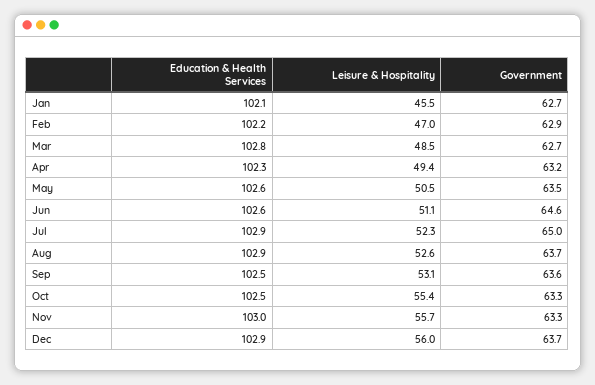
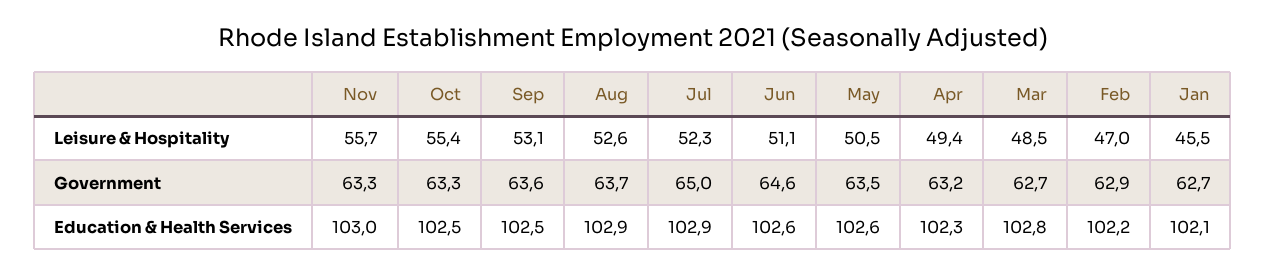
Education & Health Services, Dec: 102.9 -> none
Leisure & Hospitality, Dec: 56 -> none
Government, Dec: 63.7 -> none

